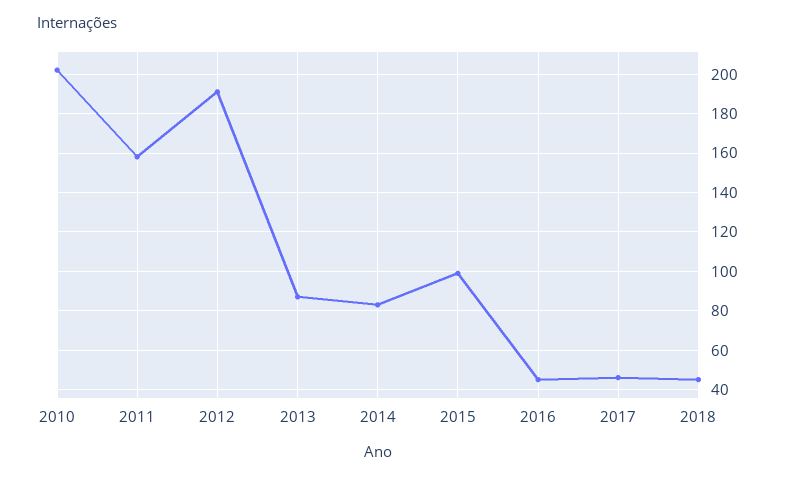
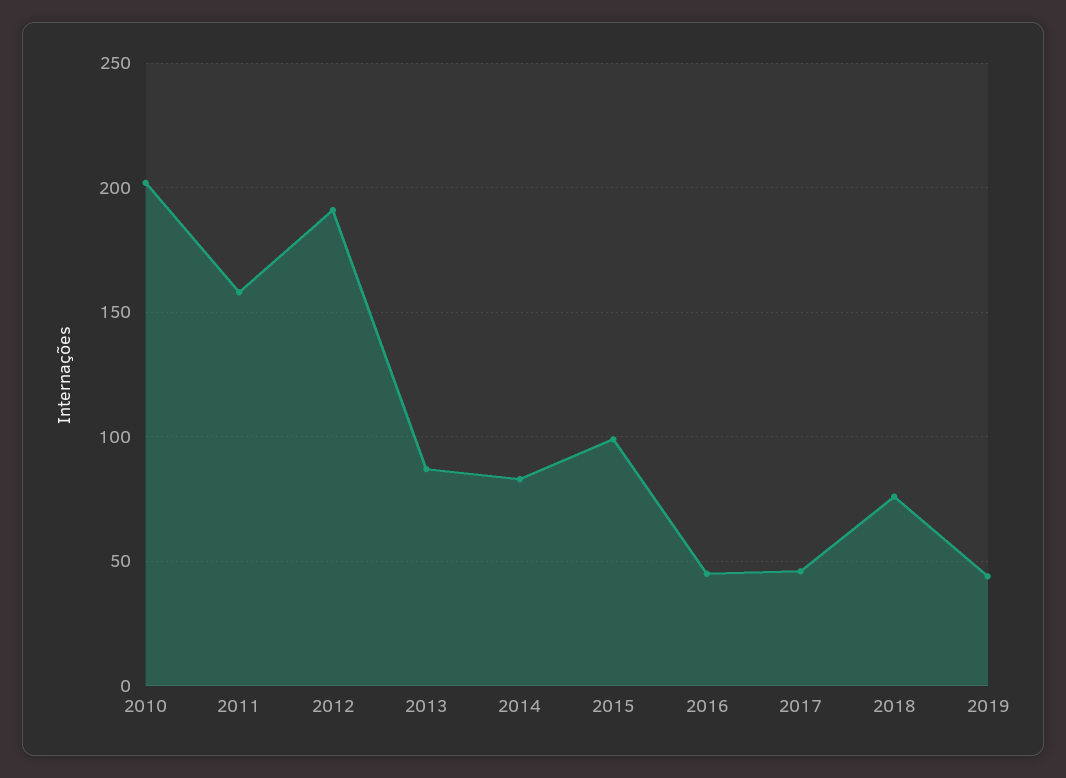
2018: 45 -> 75
2019: none -> 45

